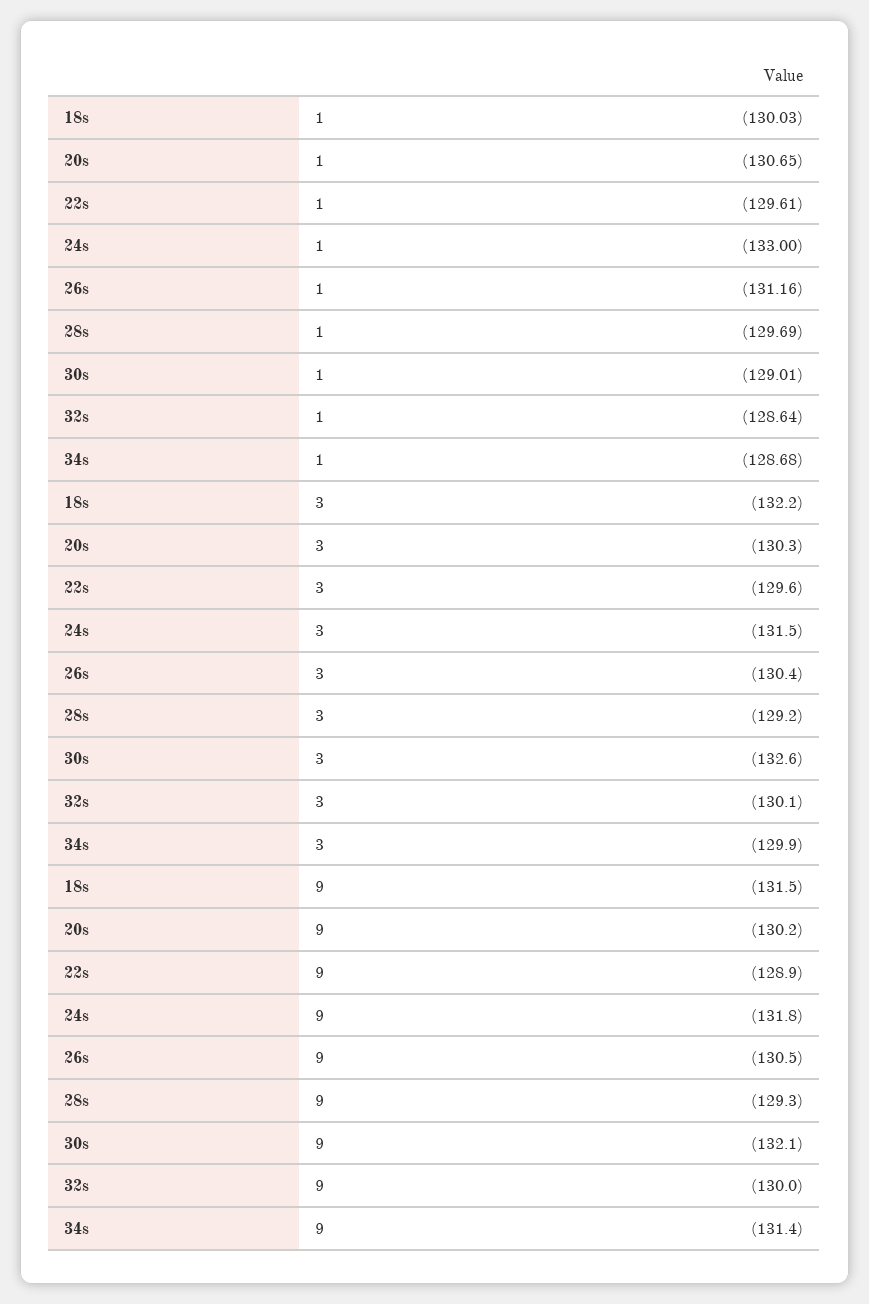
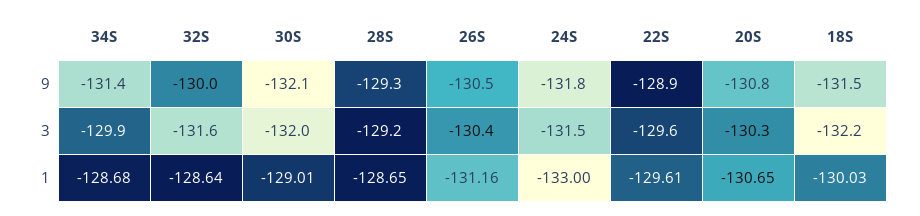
28s, 1: -129.69 -> -128.65
30s, 3: -132.6 -> -132
32s, 3: -130.1 -> -131.6
20s, 9: -130.2 -> -130.8

